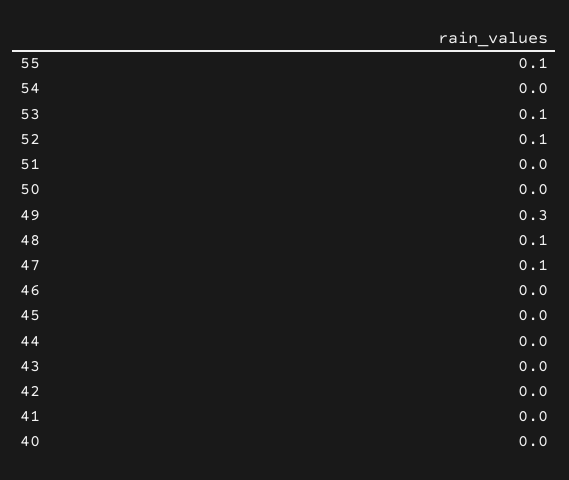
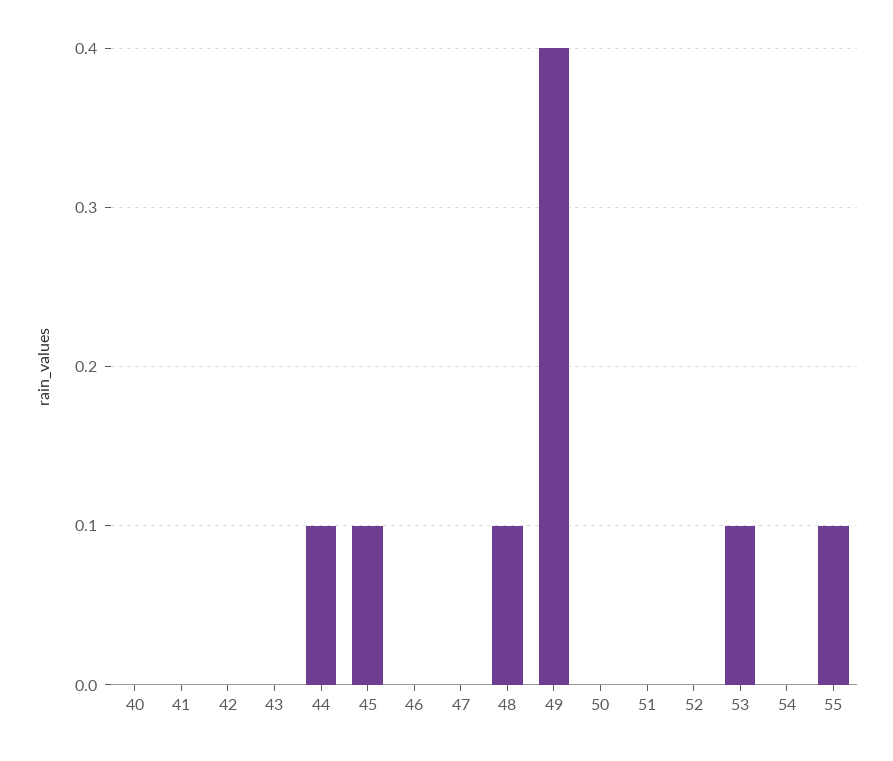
52: 0.1 -> 0
49: 0.3 -> 0.4
47: 0.1 -> 0
45: 0 -> 0.1
44: 0 -> 0.1

